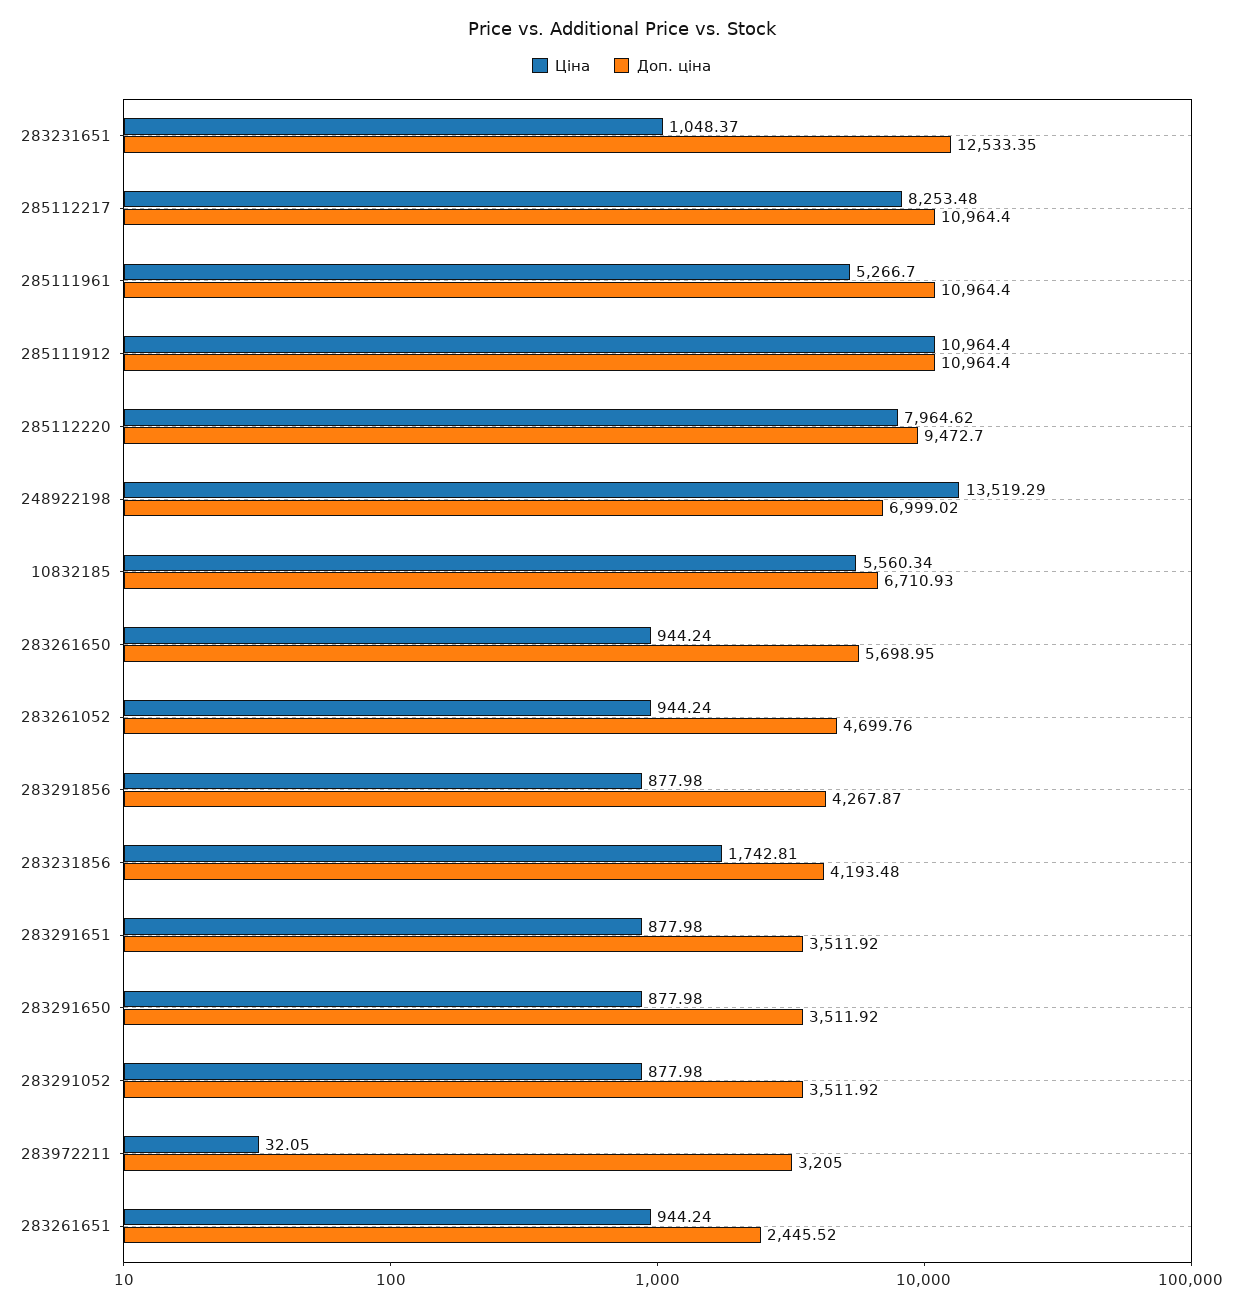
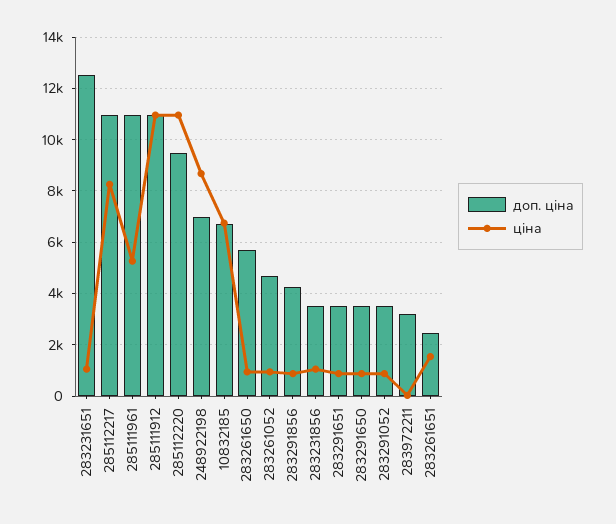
Ціна, 285112220: 7964.62 -> 11000
Ціна, 248922198: 13519.29 -> 8750
Ціна, 10832185: 5560.34 -> 6750
Ціна, 283231856: 1742.81 -> 1000
Доп. ціна, 283231856: 4193.48 -> 3500
Ціна, 283261651: 944.24 -> 1500

